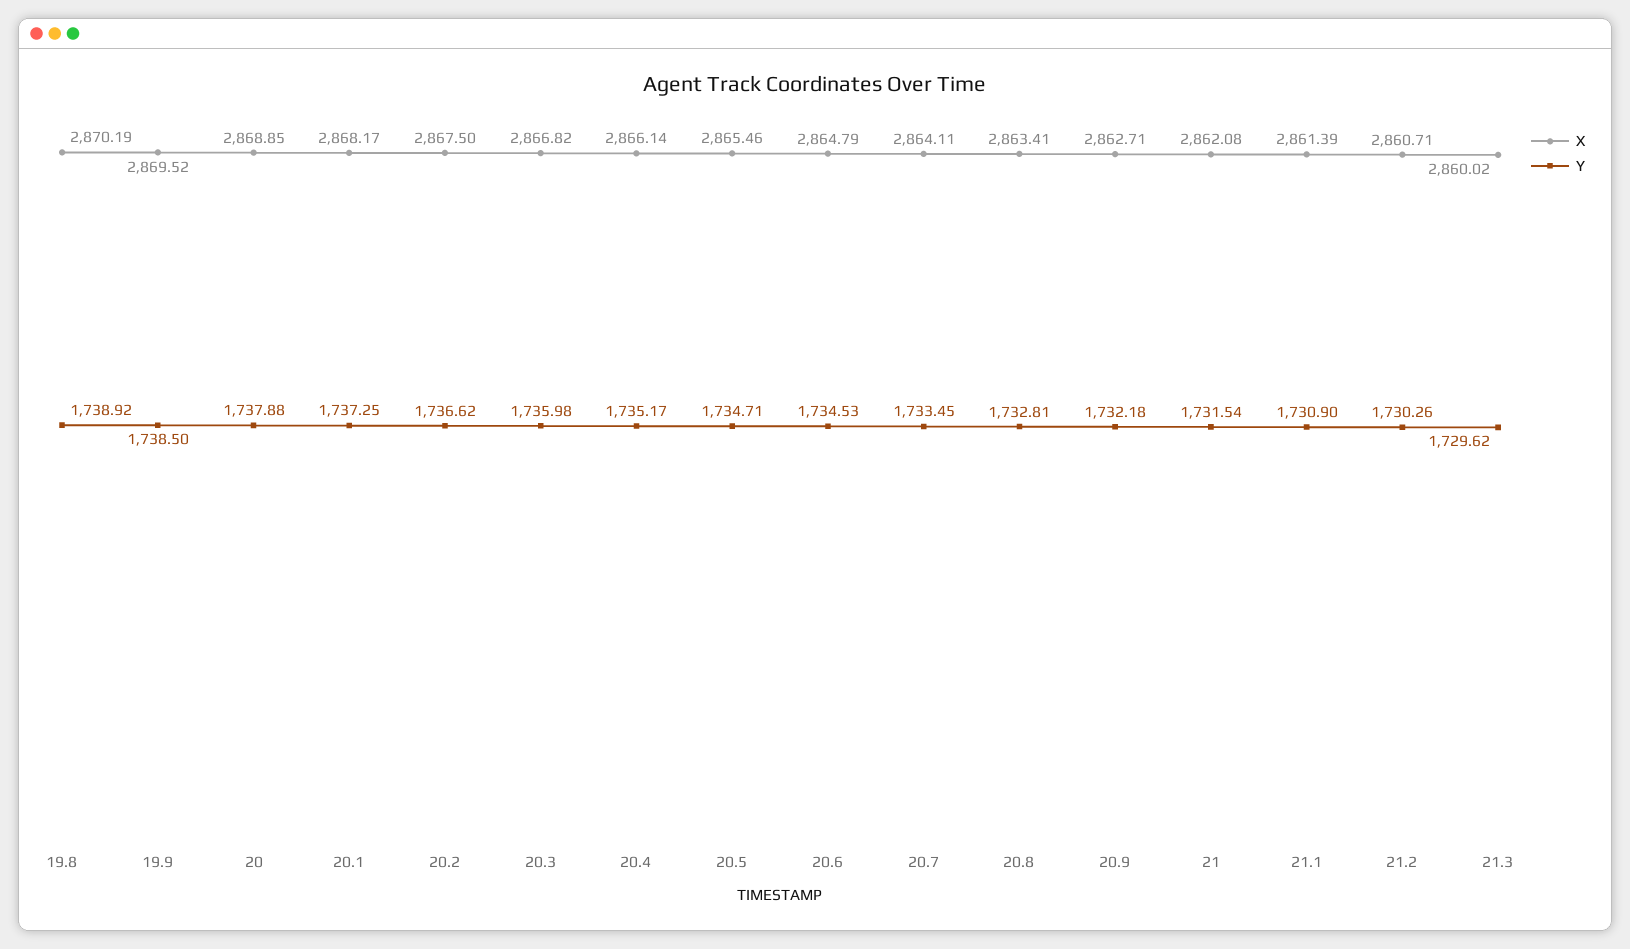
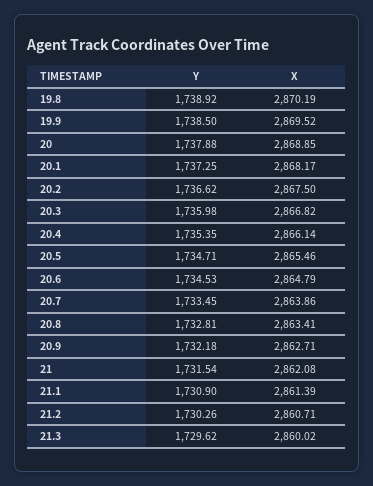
Y, 20.4: 1735.17 -> 1735.35
X, 20.7: 2864.11 -> 2863.86

